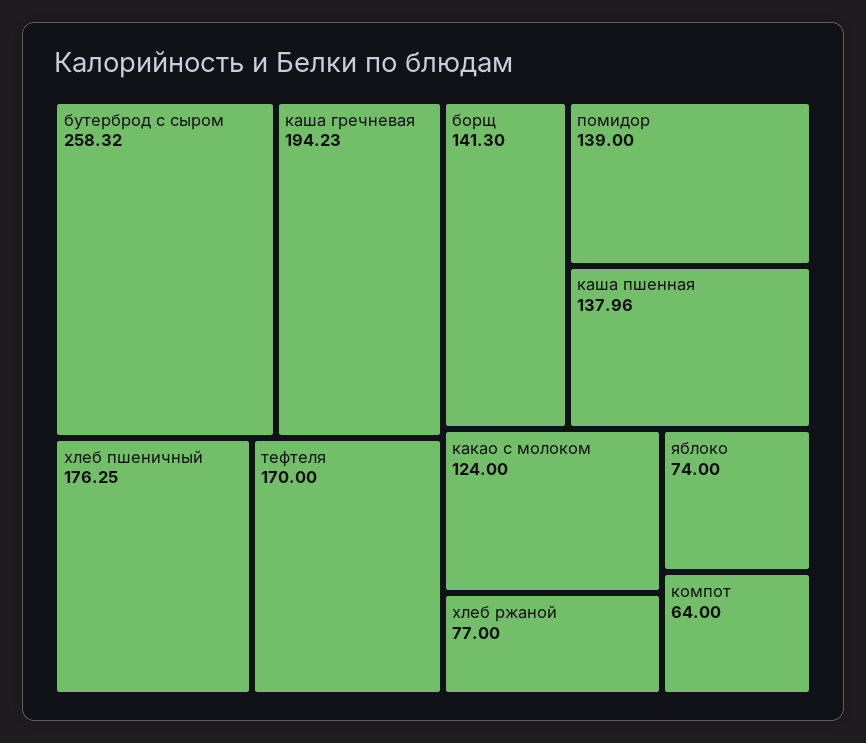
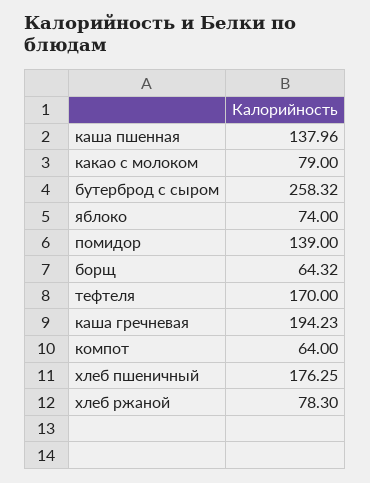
борщ: 141.3 -> 64.32
какао с молоком: 124 -> 79
хлеб ржаной: 77 -> 78.3

